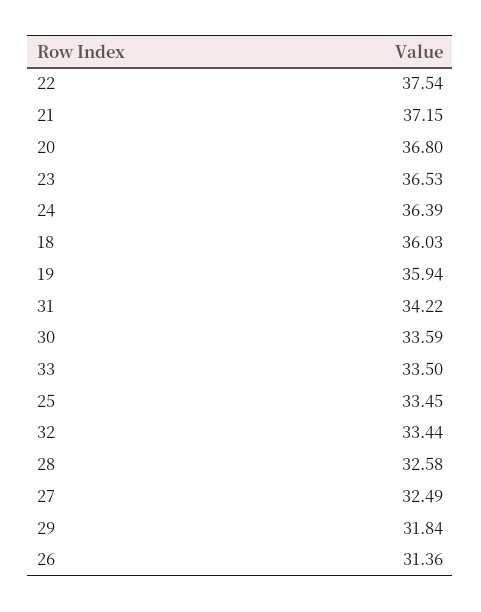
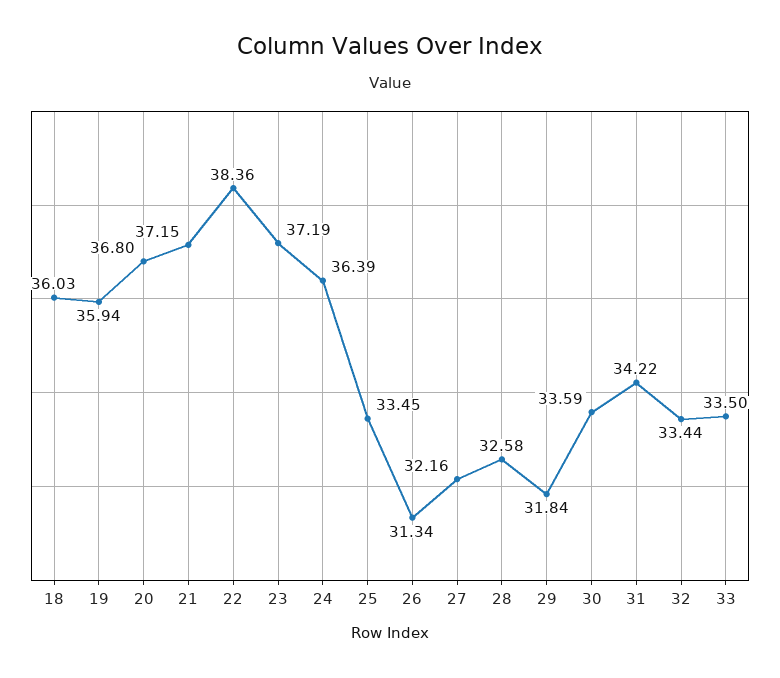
22: 37.54 -> 38.36
23: 36.53 -> 37.19
27: 32.49 -> 32.16
26: 31.36 -> 31.34

